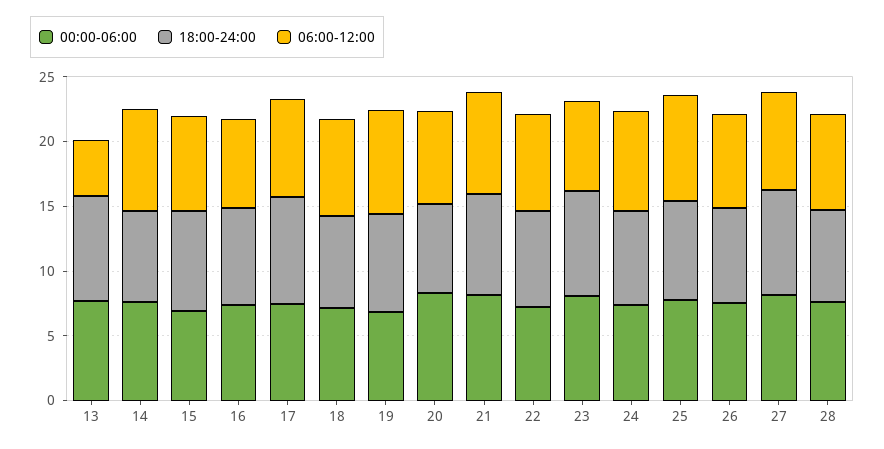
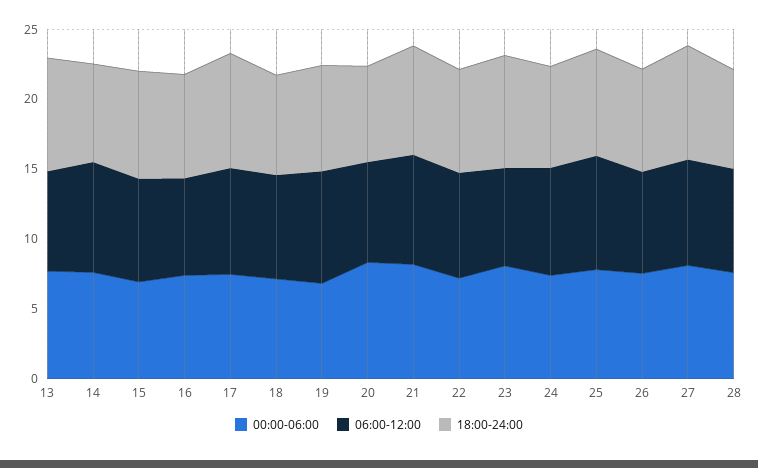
06:00-12:00, 13: 4 -> 7

